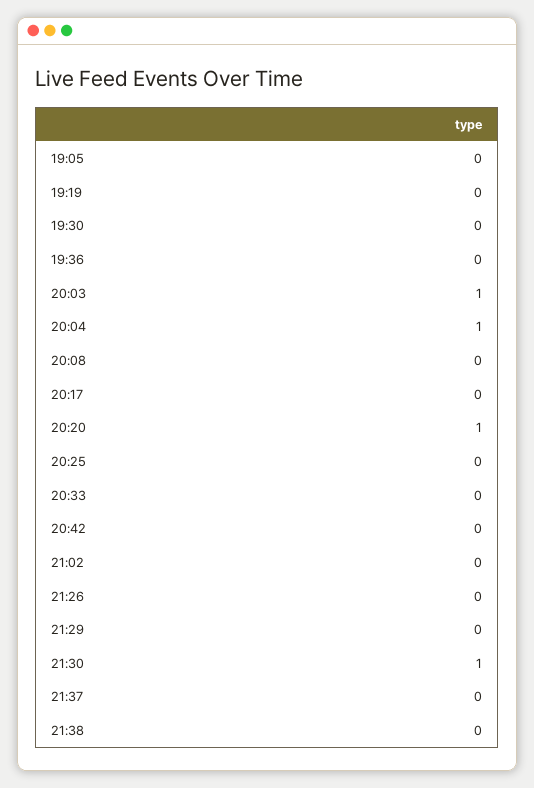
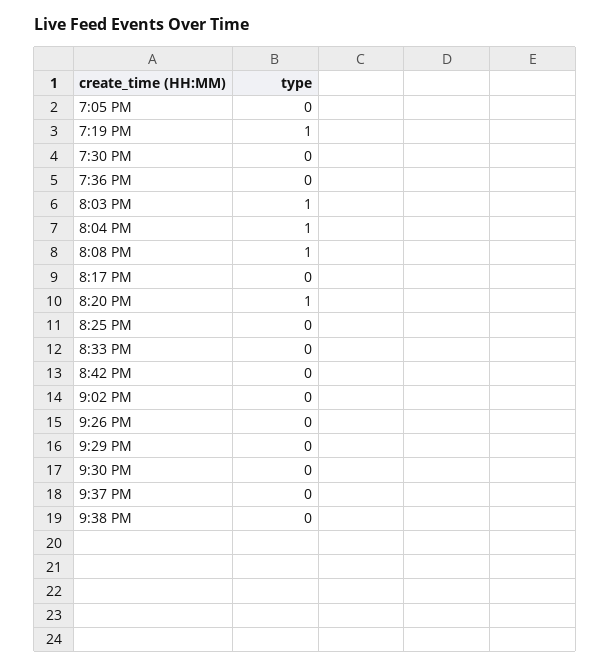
19:19: 0 -> 1
20:08: 0 -> 1
21:30: 1 -> 0

